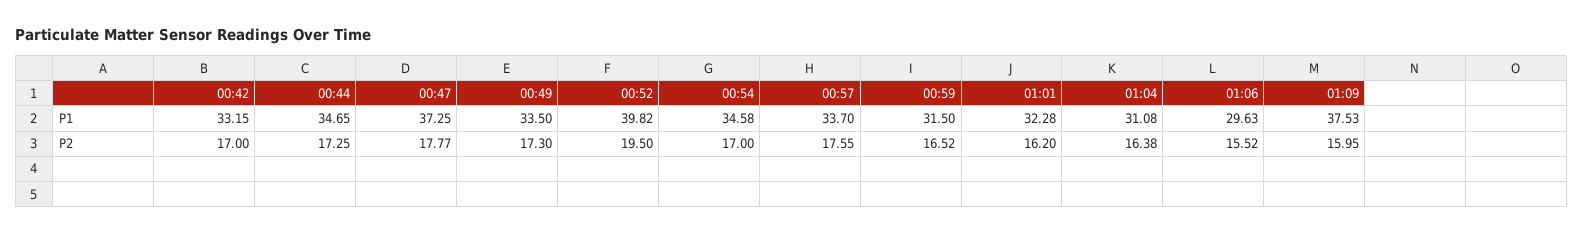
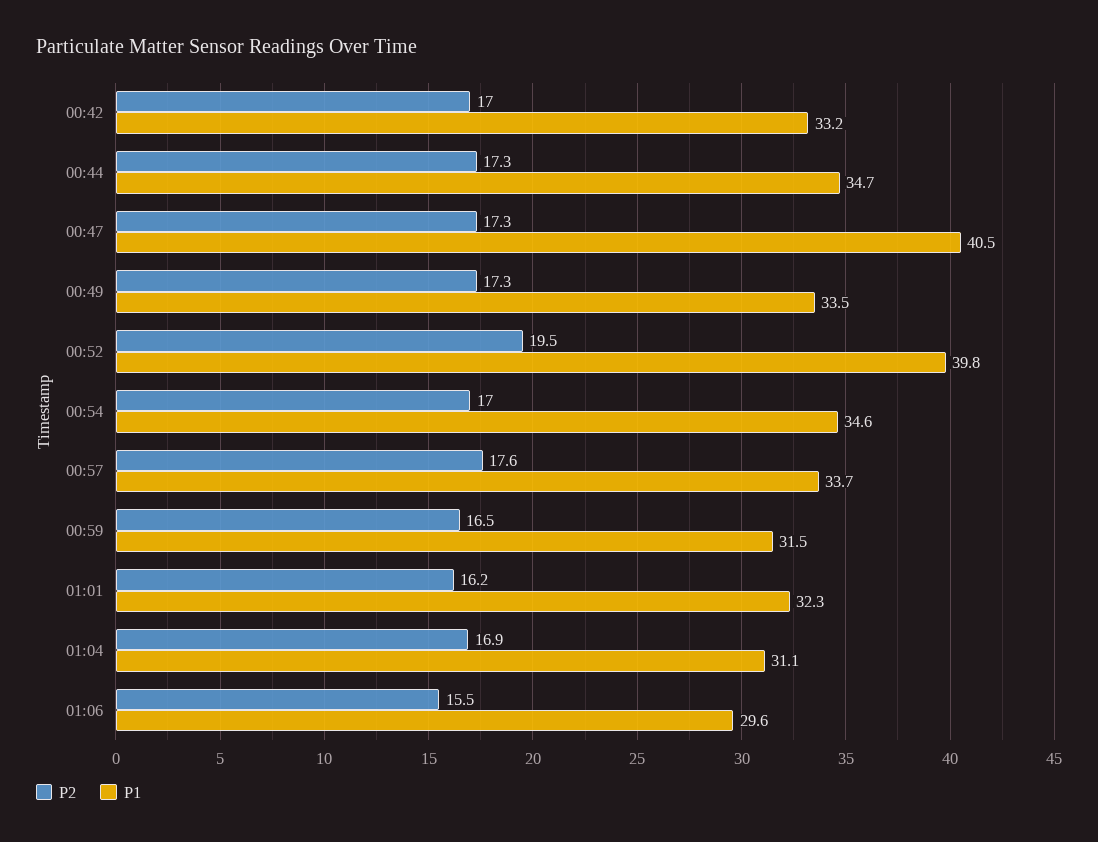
P1, 00:47: 37.25 -> 40.5
P1, 01:09: 37.53 -> none
P2, 00:47: 17.77 -> 17.3
P2, 01:04: 16.38 -> 16.9
P2, 01:09: 15.95 -> none

